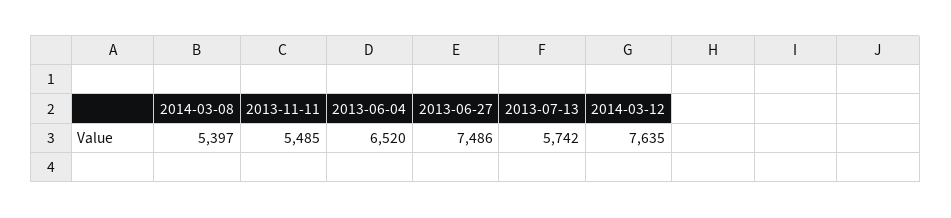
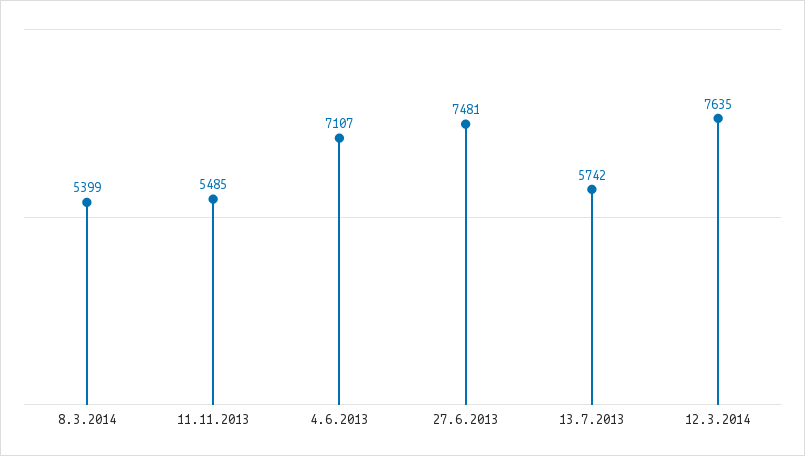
2014-03-08: 5397 -> 5399
2013-06-04: 6520 -> 7107
2013-06-27: 7486 -> 7481

